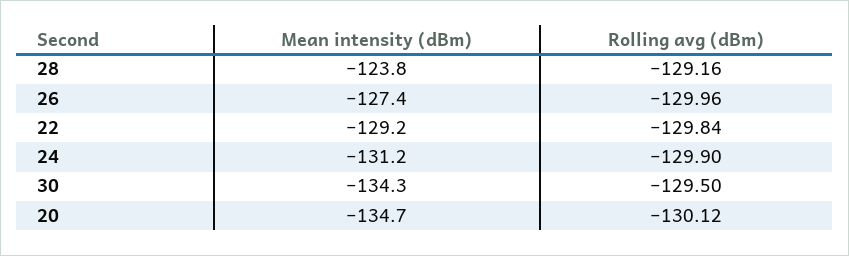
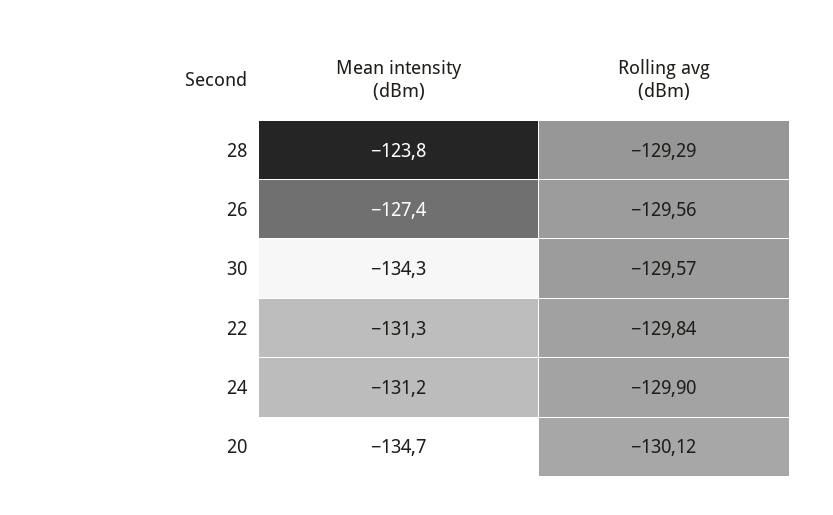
Rolling avg (dBm), 28: -129.16 -> -129.29
Rolling avg (dBm), 26: -129.96 -> -129.56
Mean intensity (dBm), 22: -129.2 -> -131.3
Rolling avg (dBm), 30: -129.5 -> -129.57

